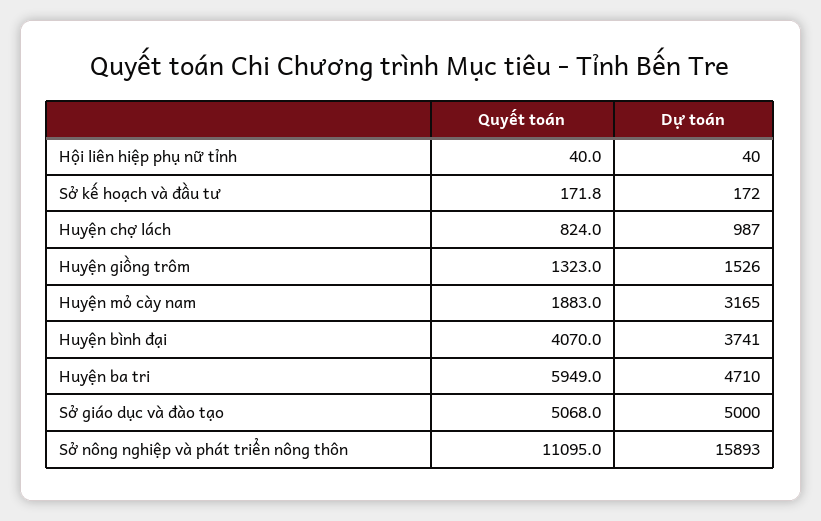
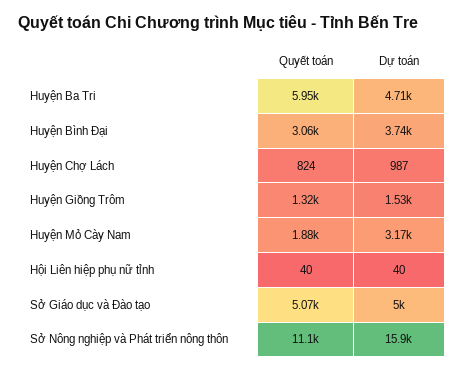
Quyết toán, Sở kế hoạch và đầu tư: 171.8 -> none
Dự toán, Sở kế hoạch và đầu tư: 172 -> none
Quyết toán, Huyện bình đại: 4070 -> 3060

